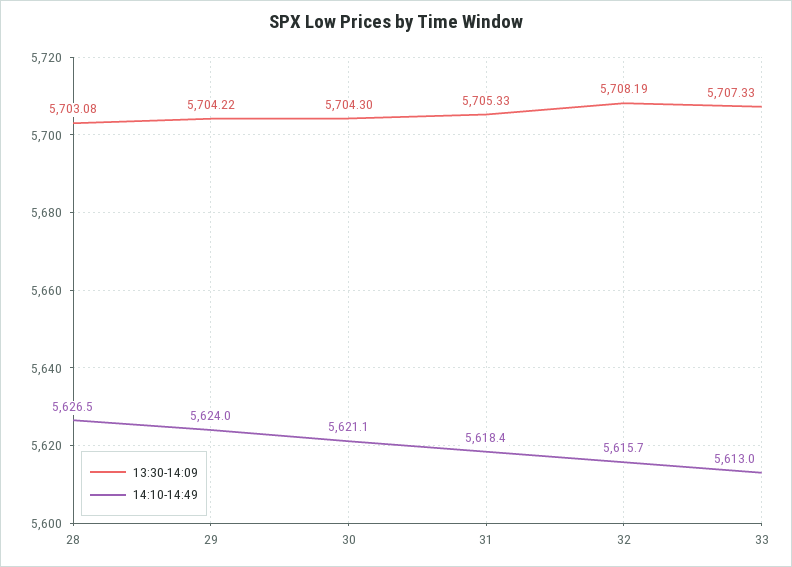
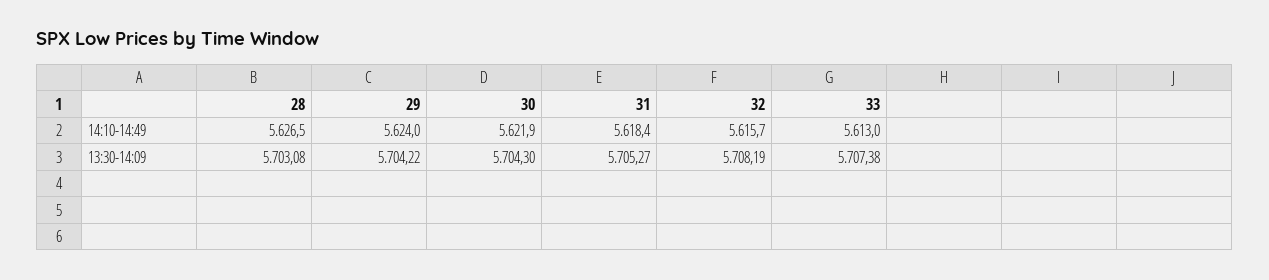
14:10-14:49, 30: 5621.1 -> 5621.9
13:30-14:09, 31: 5705.33 -> 5705.27
13:30-14:09, 33: 5707.33 -> 5707.38

